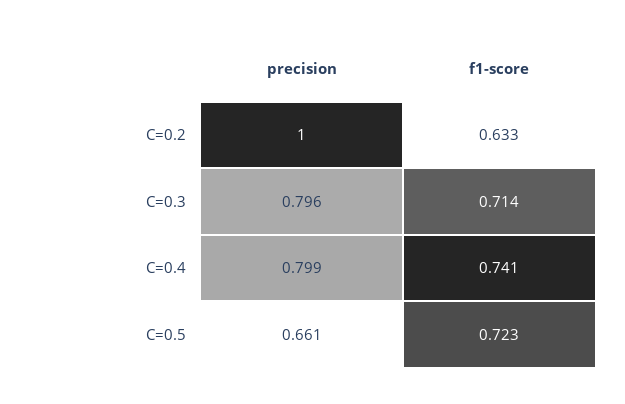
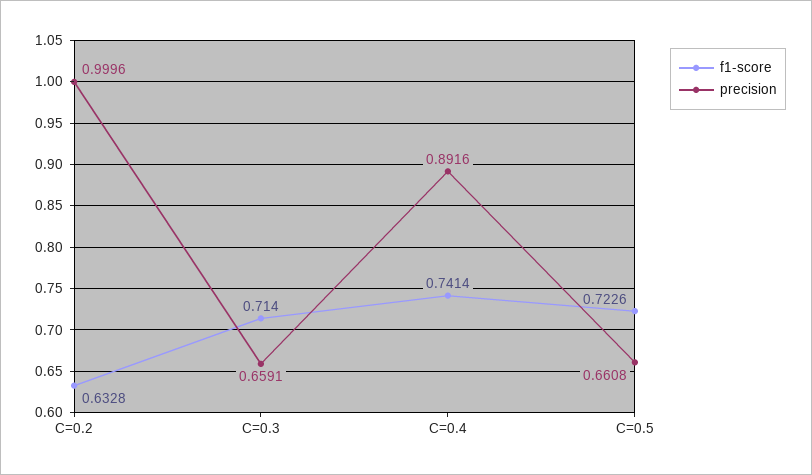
precision, C=0.3: 0.796 -> 0.6591
precision, C=0.4: 0.799 -> 0.8916

